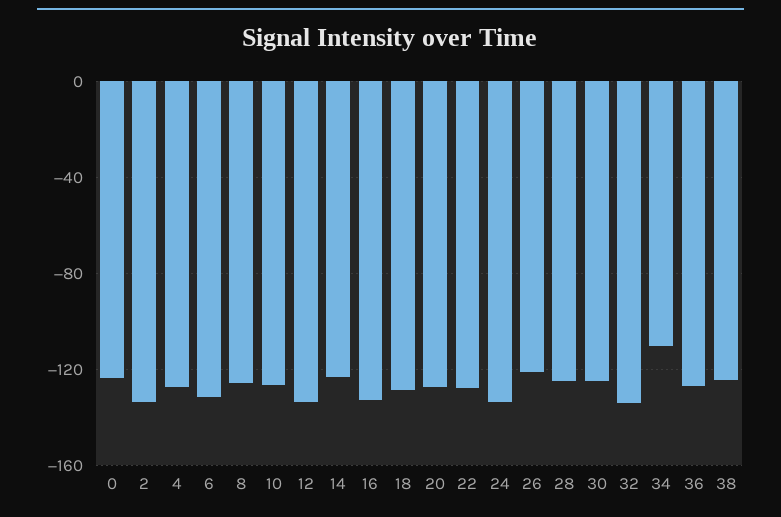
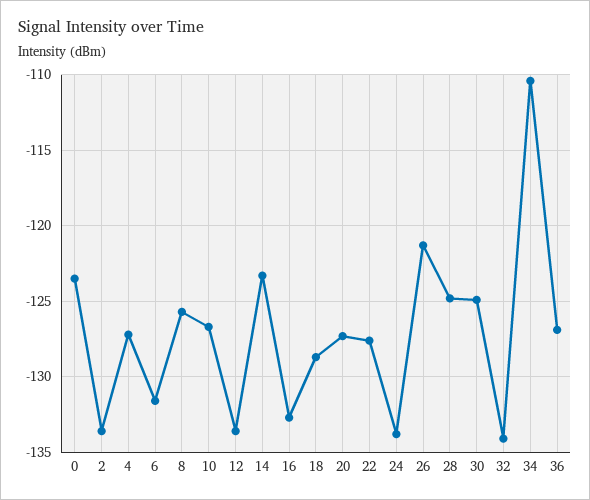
38: -125 -> none

